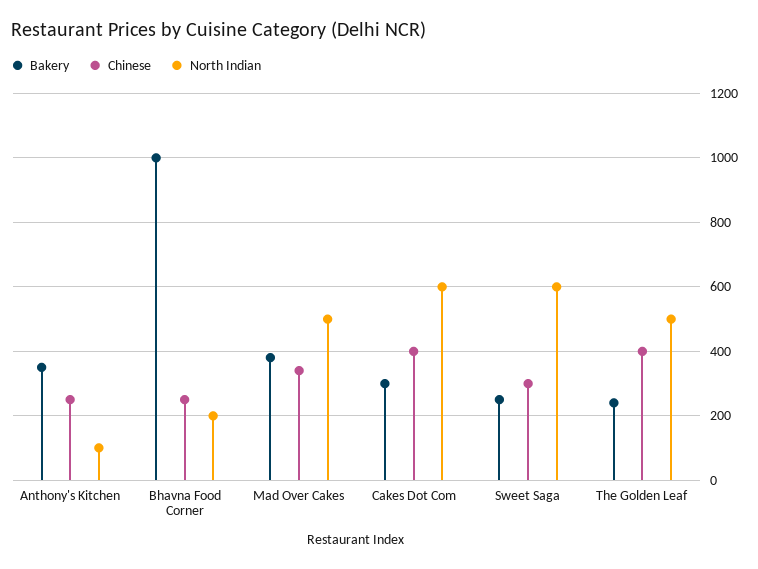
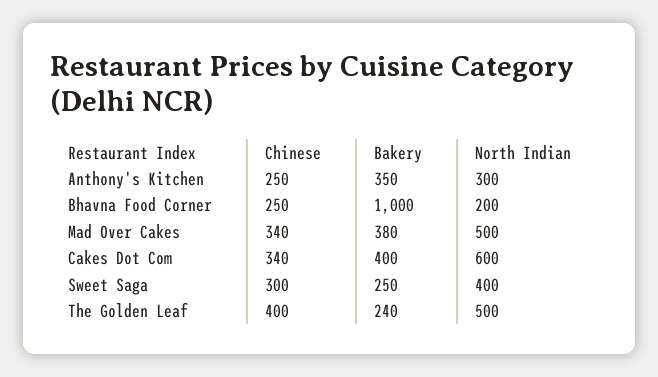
North Indian, Anthony's Kitchen: 100 -> 300
Bakery, Cakes Dot Com: 300 -> 400
Chinese, Cakes Dot Com: 400 -> 340
North Indian, Sweet Saga: 600 -> 400

